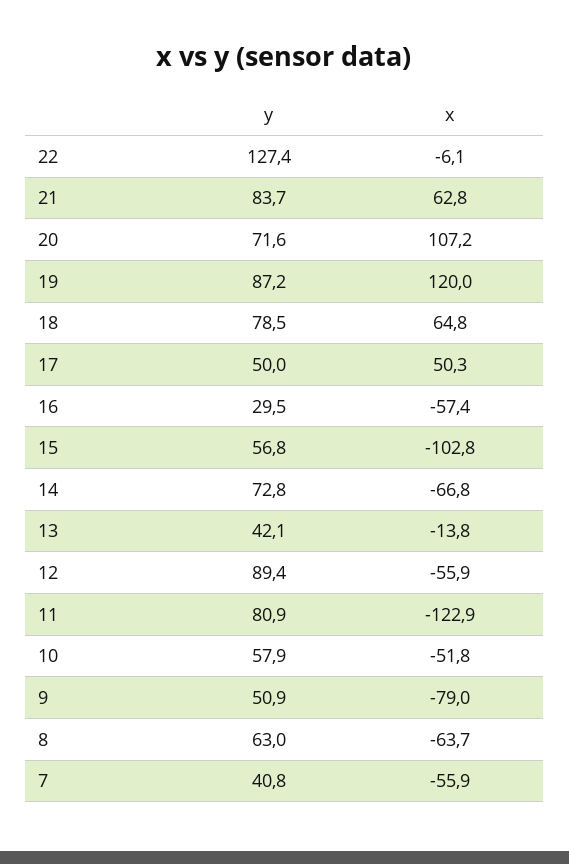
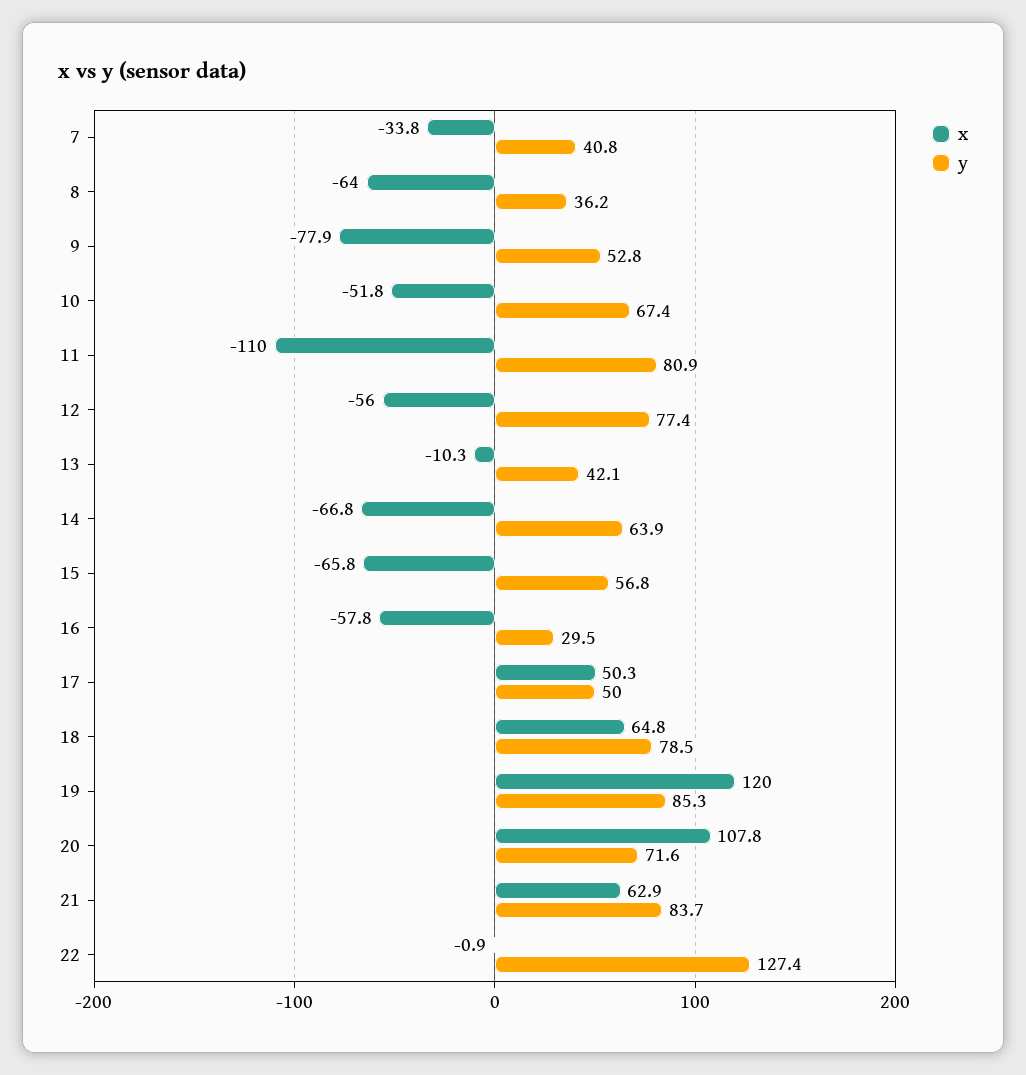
x, 22: -6.1 -> -0.9
x, 21: 62.8 -> 62.9
x, 20: 107.2 -> 107.8
y, 19: 87.2 -> 85.3
x, 16: -57.4 -> -57.8
x, 15: -102.8 -> -65.8
y, 14: 72.8 -> 63.9
x, 13: -13.8 -> -10.3
y, 12: 89.4 -> 77.4
x, 12: -55.9 -> -56
x, 11: -122.9 -> -110
y, 10: 57.9 -> 67.4
y, 9: 50.9 -> 52.8
x, 9: -79 -> -77.9
y, 8: 63 -> 36.2
x, 8: -63.7 -> -64
x, 7: -55.9 -> -33.8

